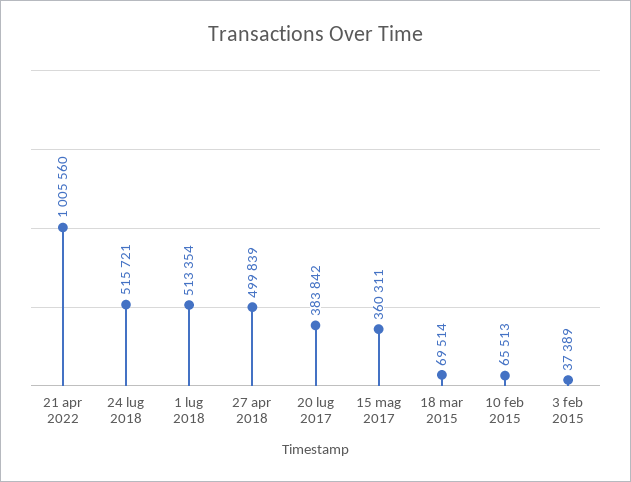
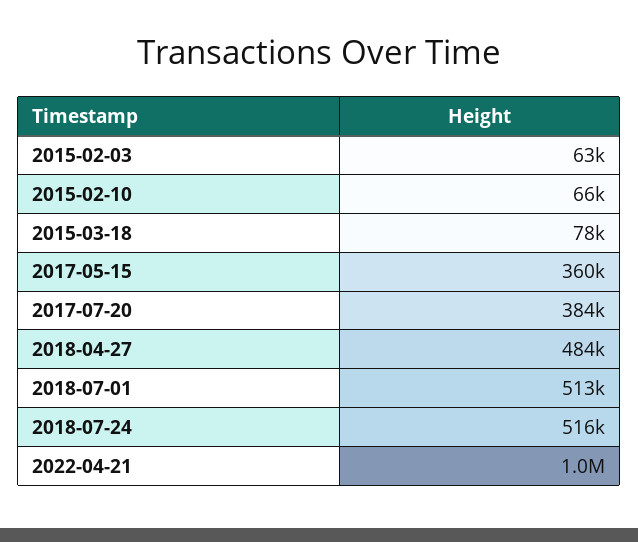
27 apr 2018: 499839 -> 484000
18 mar 2015: 69514 -> 78000
3 feb 2015: 37389 -> 63000

